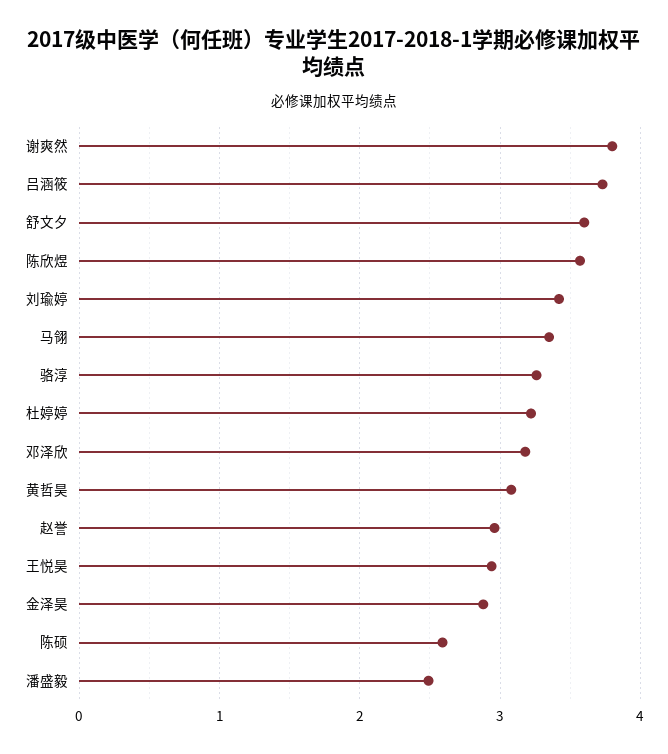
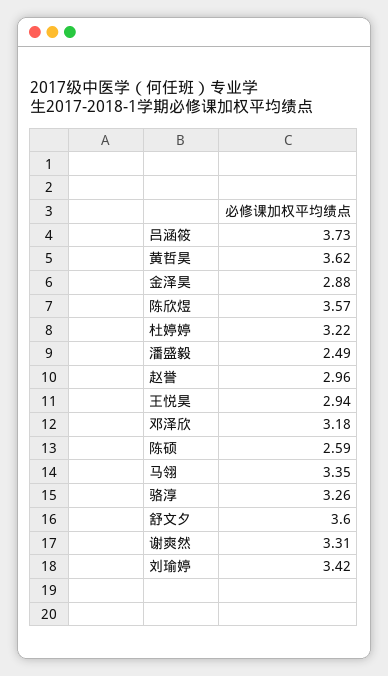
谢爽然: 3.8 -> 3.31
黄哲昊: 3.1 -> 3.62

